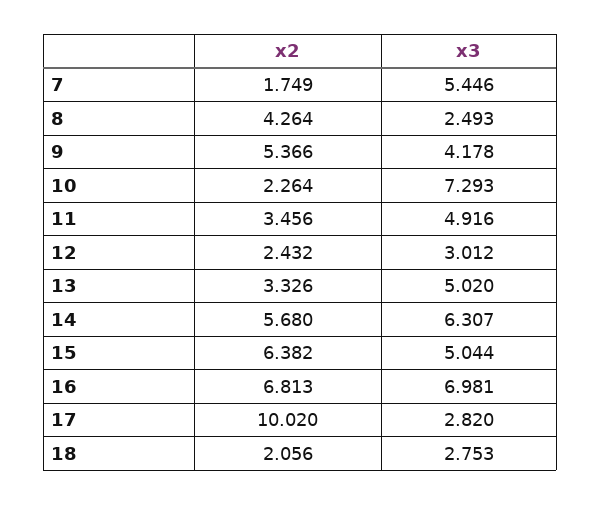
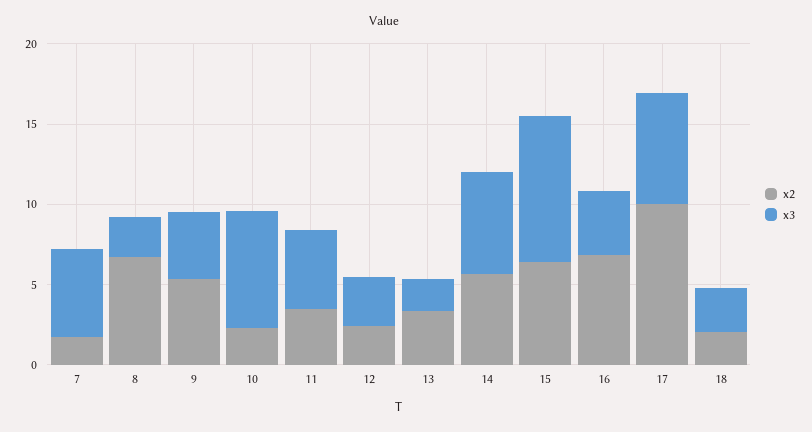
x2, 8: 4.264 -> 7
x3, 13: 5.02 -> 2
x3, 15: 5.044 -> 9
x3, 16: 6.981 -> 4
x3, 17: 2.82 -> 7

